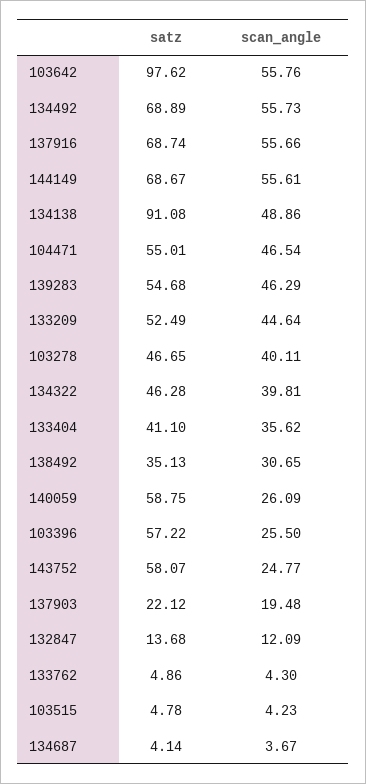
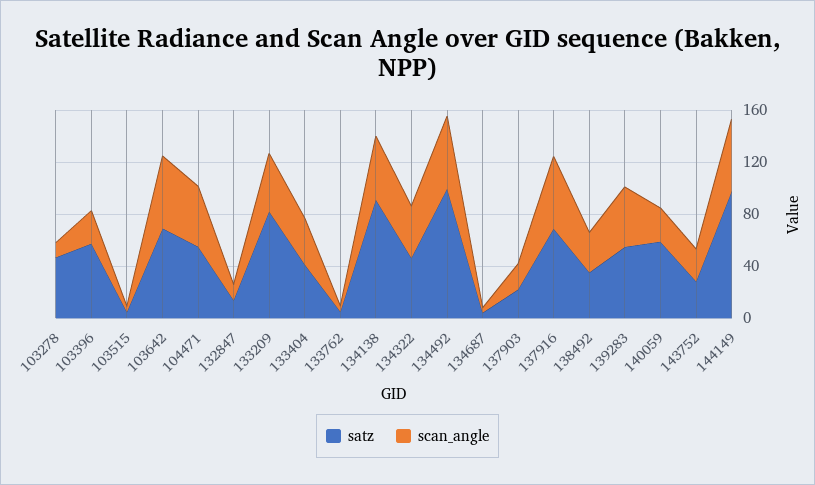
satz, 103642: 97.62 -> 70
satz, 134492: 68.89 -> 100
satz, 144149: 68.67 -> 100
satz, 133209: 52.49 -> 80
scan_angle, 103278: 40.11 -> 10
satz, 143752: 58.07 -> 30

